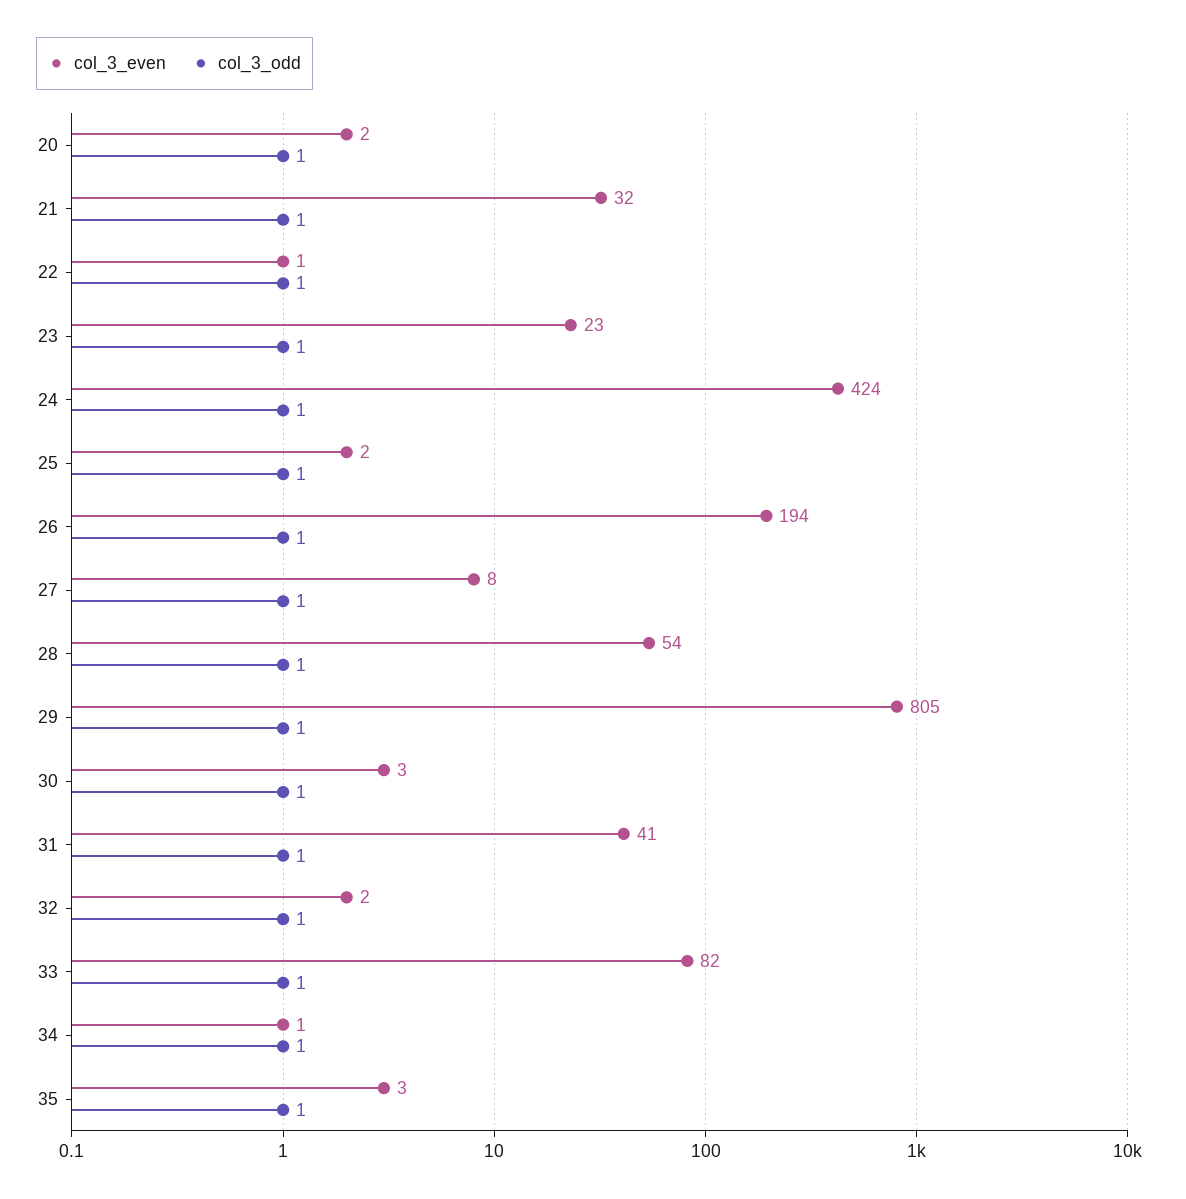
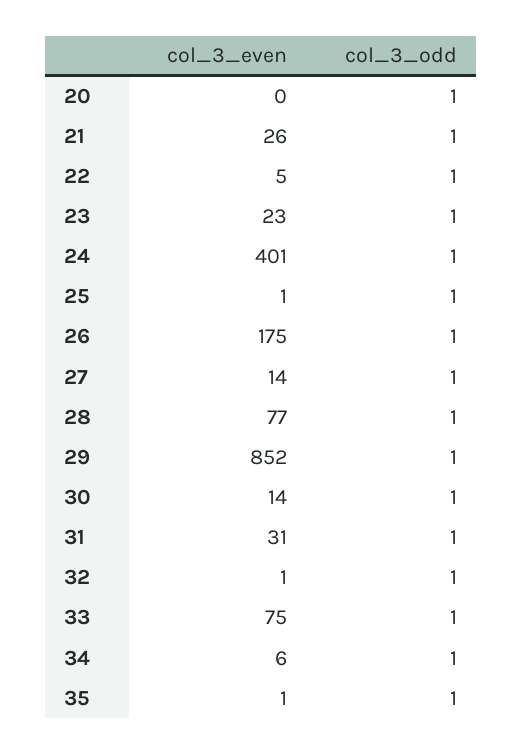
col_3_even, 20: 2 -> 0
col_3_even, 21: 32 -> 26
col_3_even, 22: 1 -> 5
col_3_even, 24: 424 -> 401
col_3_even, 25: 2 -> 1
col_3_even, 26: 194 -> 175
col_3_even, 27: 8 -> 14
col_3_even, 28: 54 -> 77
col_3_even, 29: 805 -> 852
col_3_even, 30: 3 -> 14
col_3_even, 31: 41 -> 31
col_3_even, 32: 2 -> 1
col_3_even, 33: 82 -> 75
col_3_even, 34: 1 -> 6
col_3_even, 35: 3 -> 1

